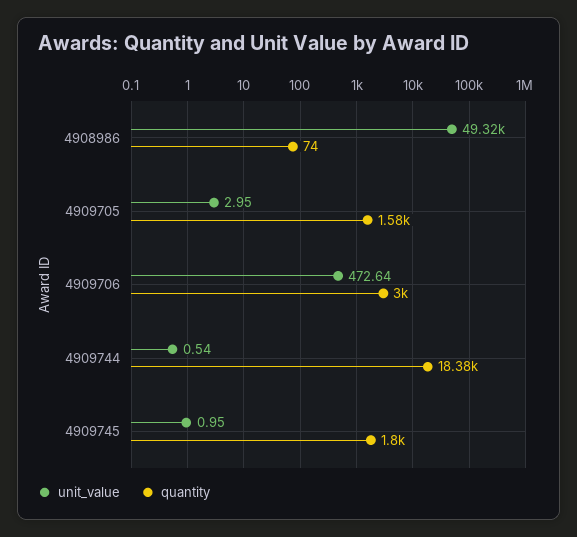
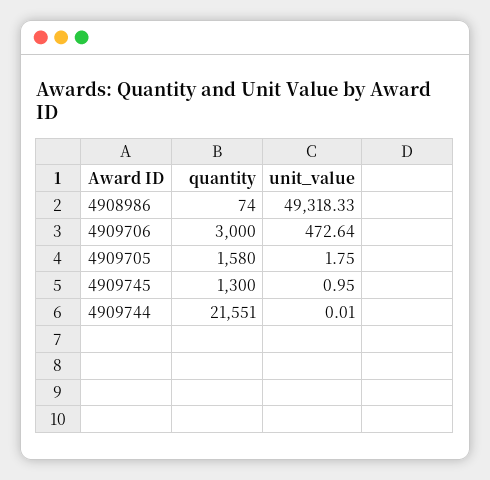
unit_value, 4909705: 2.95 -> 1.75
unit_value, 4909744: 0.54 -> 0.01
quantity, 4909744: 18380 -> 21551
quantity, 4909745: 1800 -> 1300

